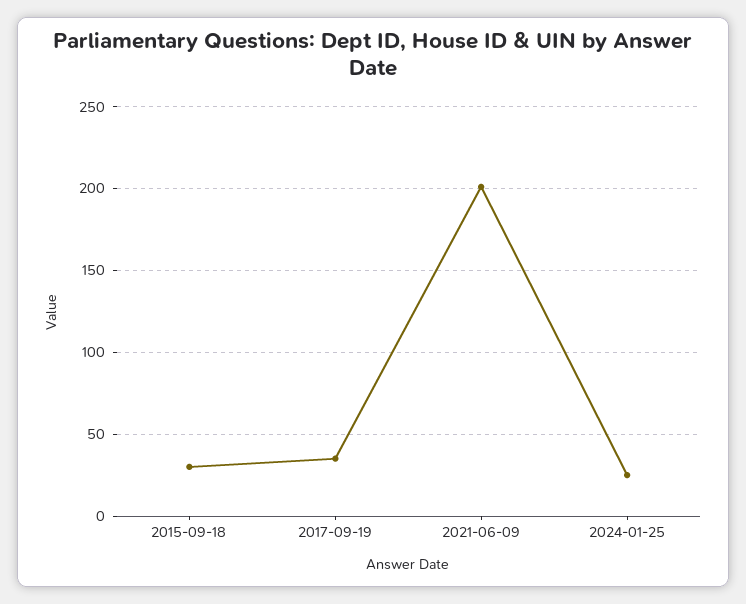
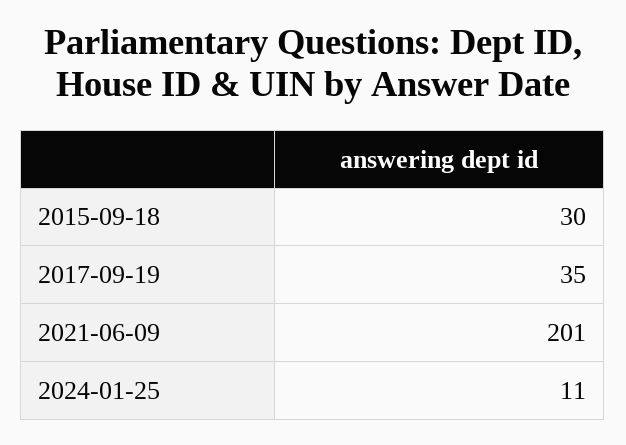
2024-01-25: 25 -> 11

